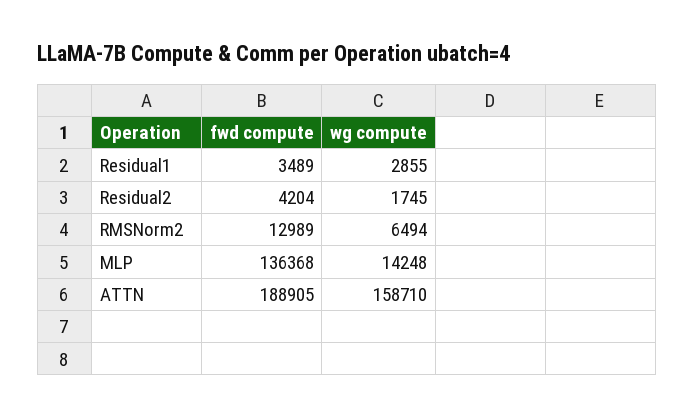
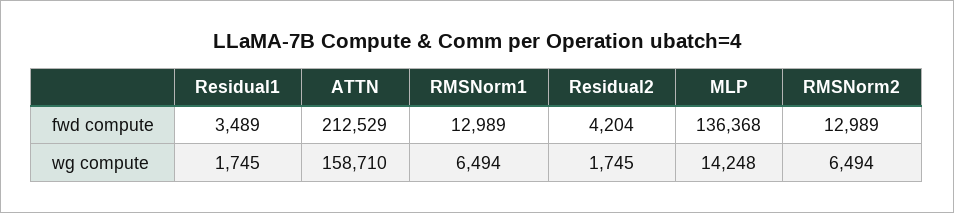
wg compute, Residual1: 2855 -> 1745
fwd compute, ATTN: 188905 -> 212529
fwd compute, RMSNorm1: none -> 12989
wg compute, RMSNorm1: none -> 6494

